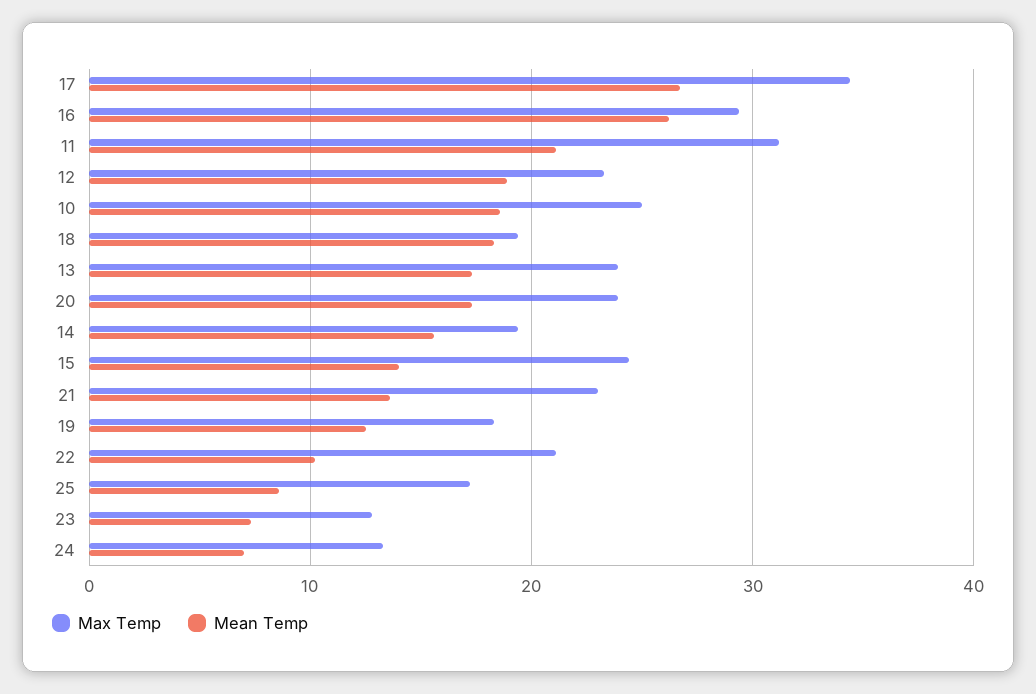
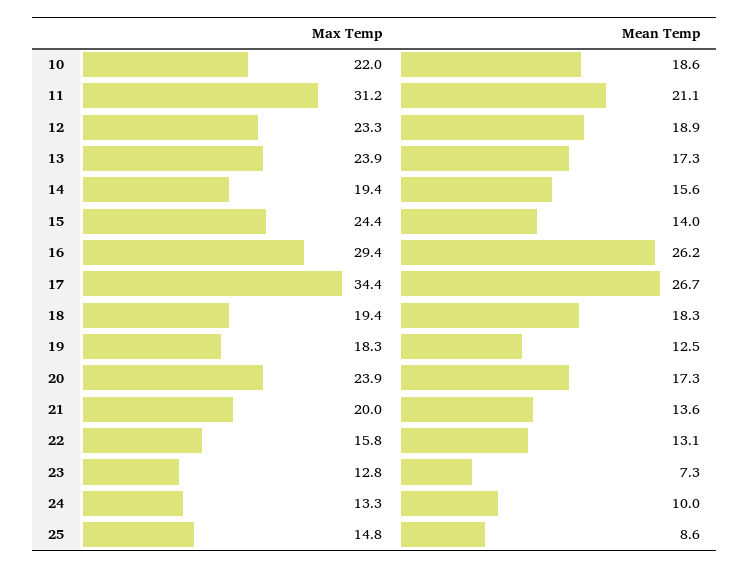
Max Temp, 10: 25 -> 22
Max Temp, 21: 23 -> 20
Max Temp, 22: 21 -> 15.8
Mean Temp, 22: 10 -> 13.1
Max Temp, 25: 17 -> 14.8
Mean Temp, 24: 7 -> 10

